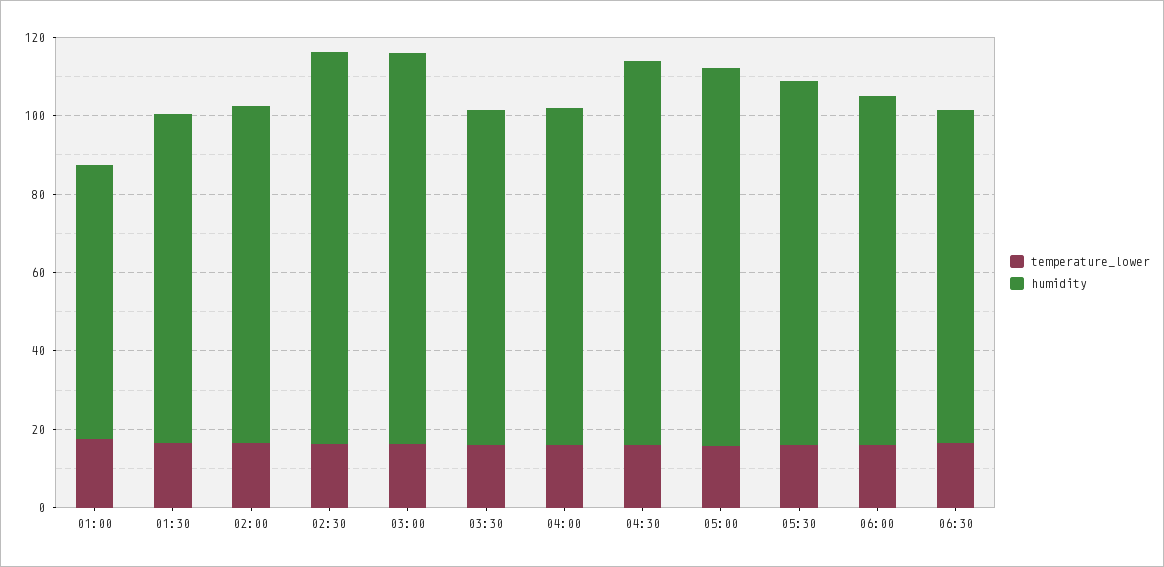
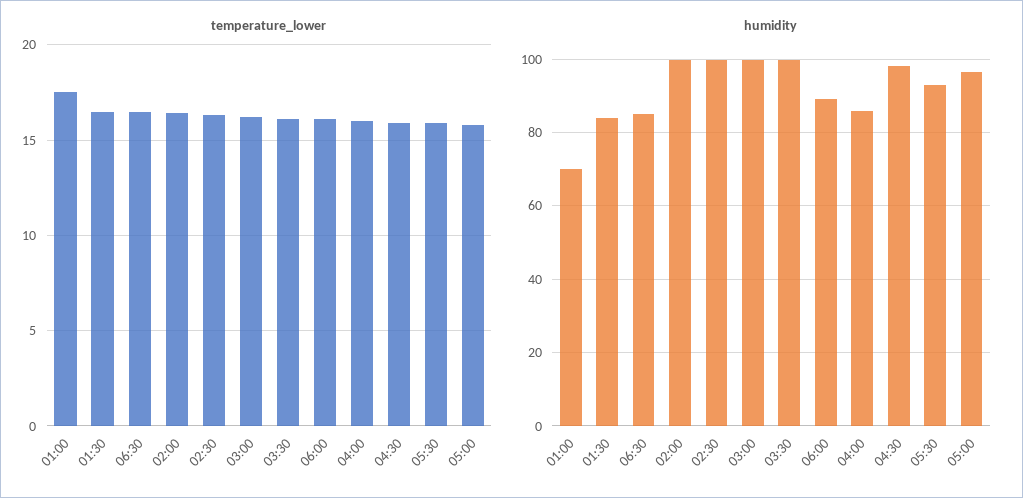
humidity, 02:00: 85 -> 100
humidity, 03:30: 85 -> 100

